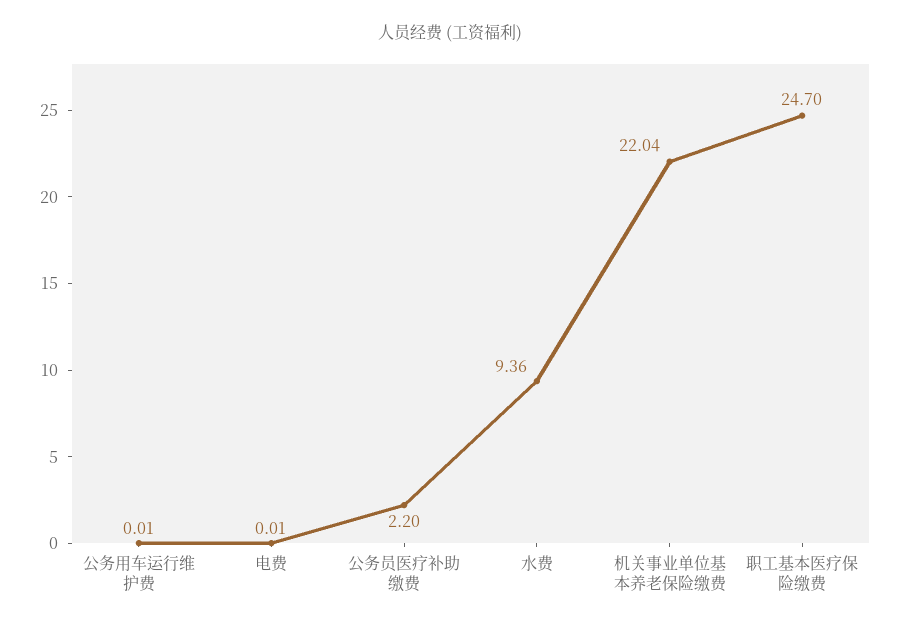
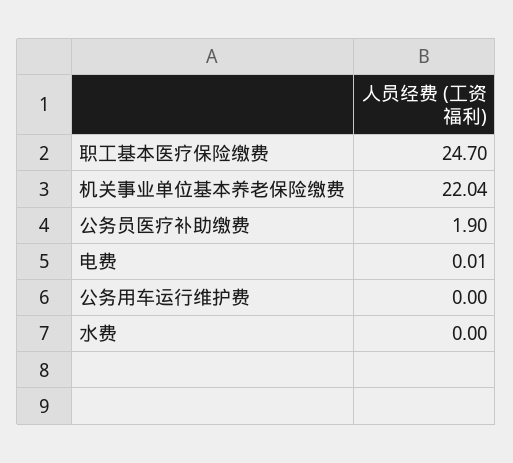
公务用车运行维护费: 0.01 -> 0
公务员医疗补助缴费: 2.2 -> 1.9
水费: 9.36 -> 0

